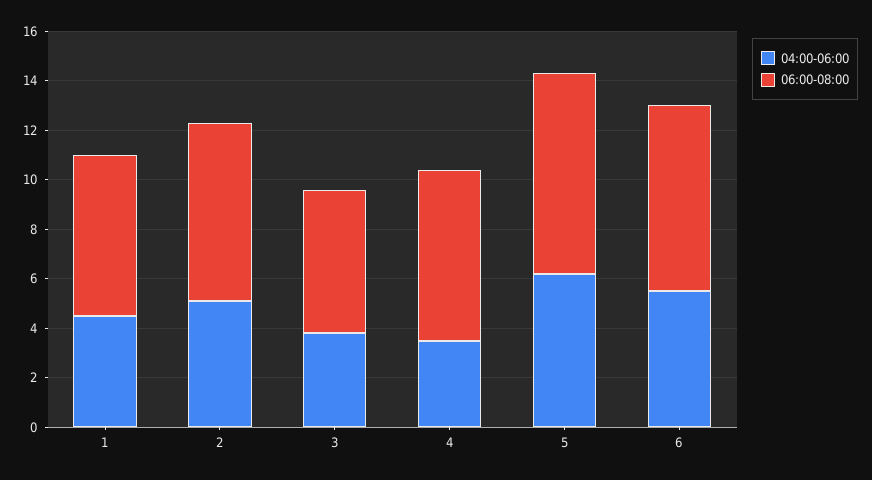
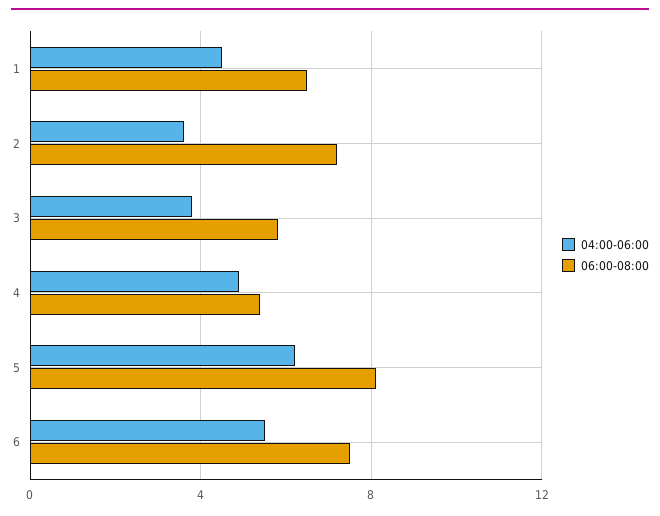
04:00-06:00, 2: 5 -> 3.5
04:00-06:00, 4: 3.5 -> 5
06:00-08:00, 4: 7 -> 5.5

